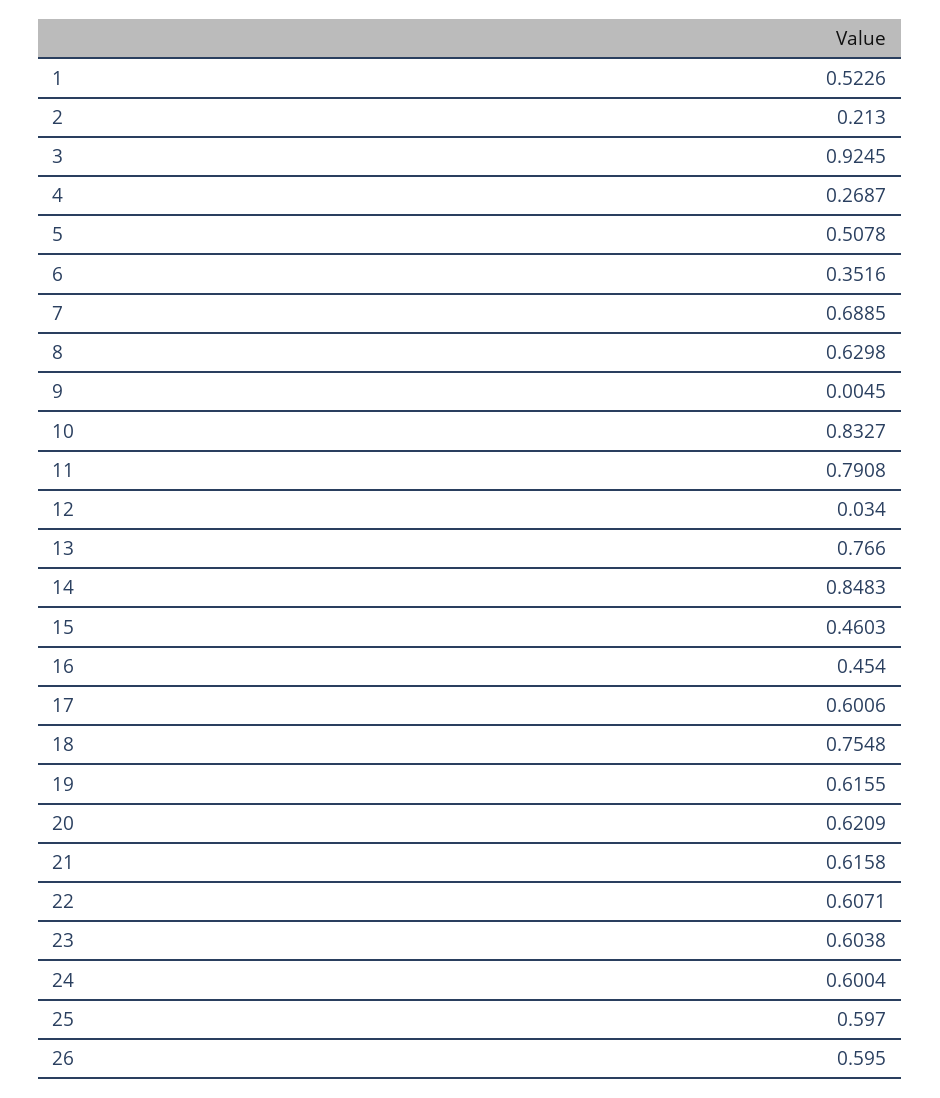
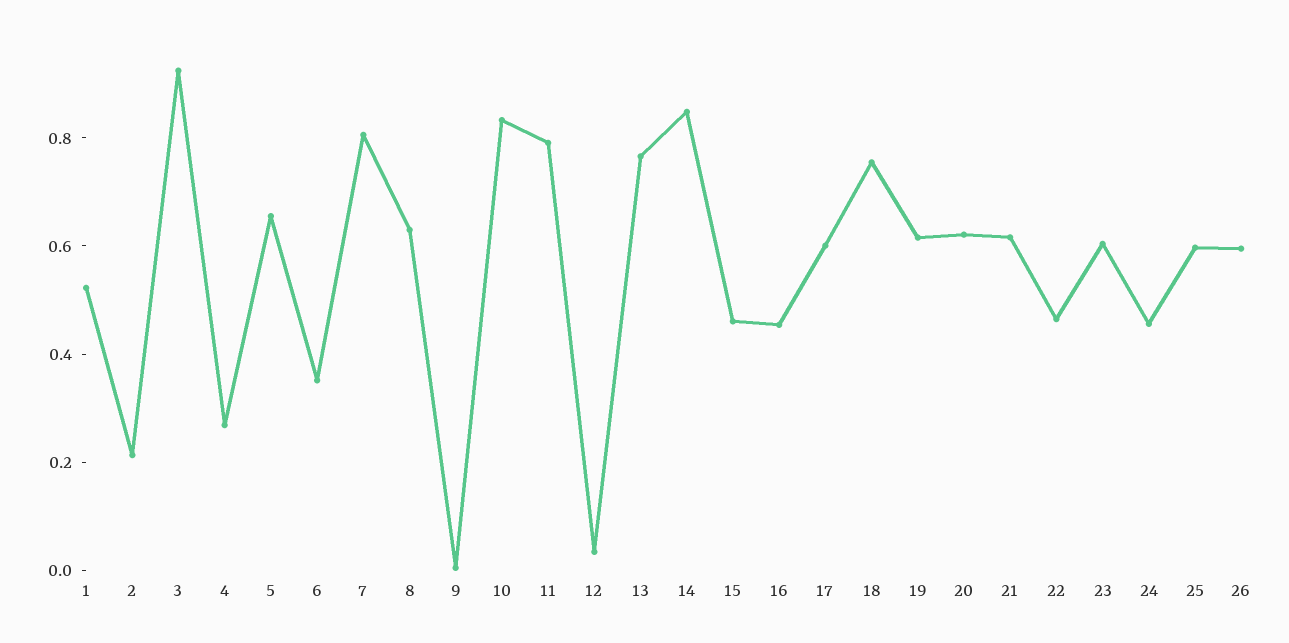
5: 0.5078 -> 0.65
7: 0.6885 -> 0.8
22: 0.6071 -> 0.45
24: 0.6004 -> 0.45

